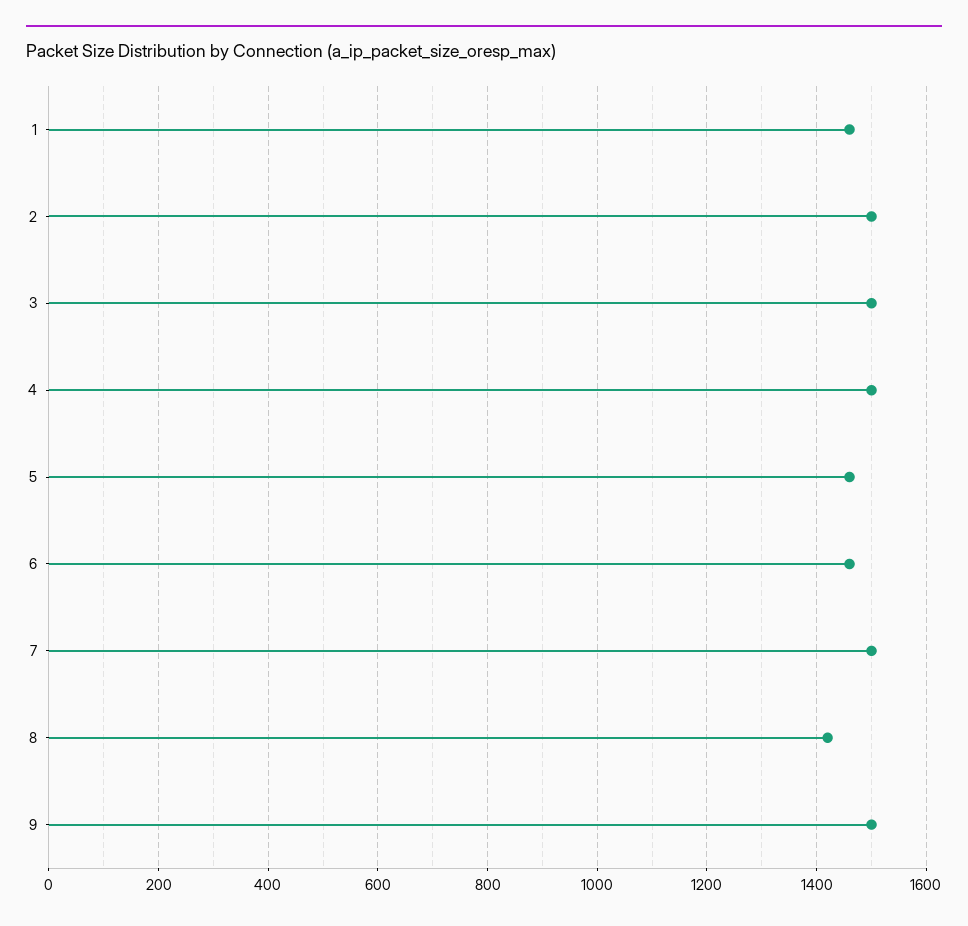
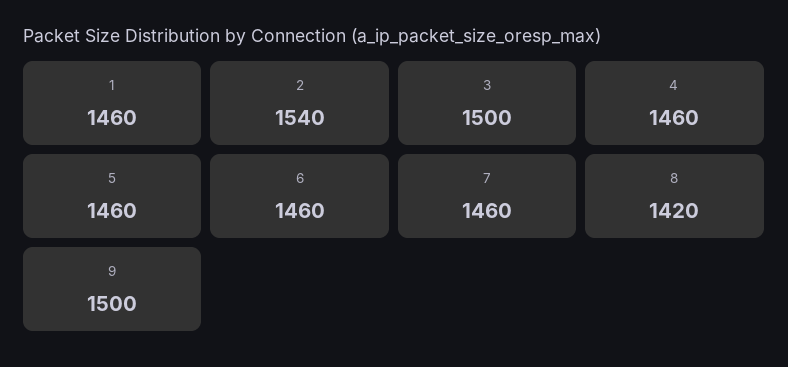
2: 1500 -> 1540
4: 1500 -> 1460
7: 1500 -> 1460

